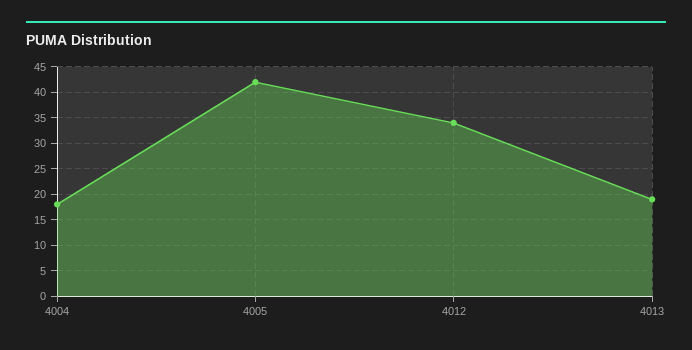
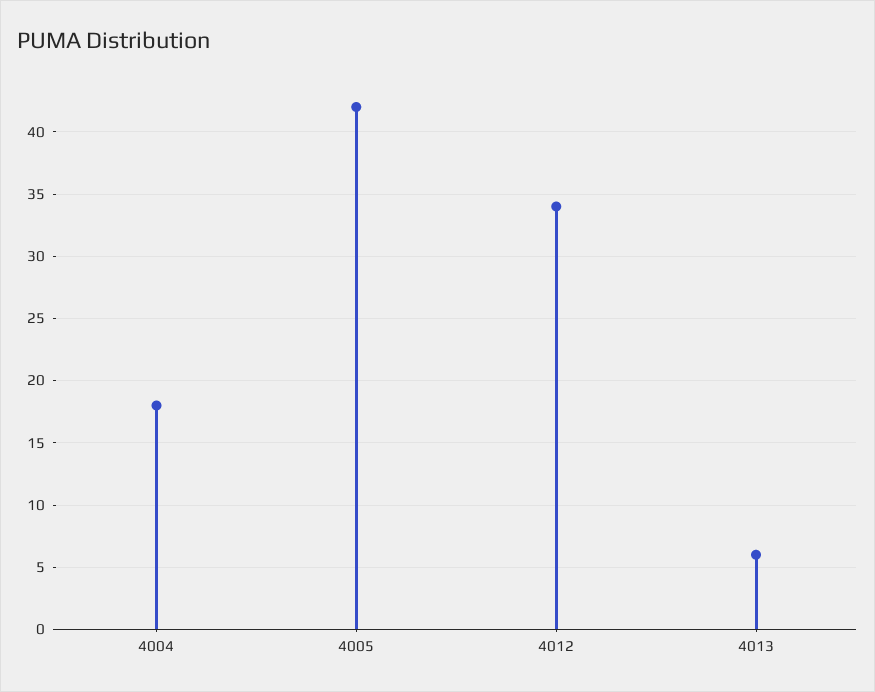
4013: 20 -> 6

